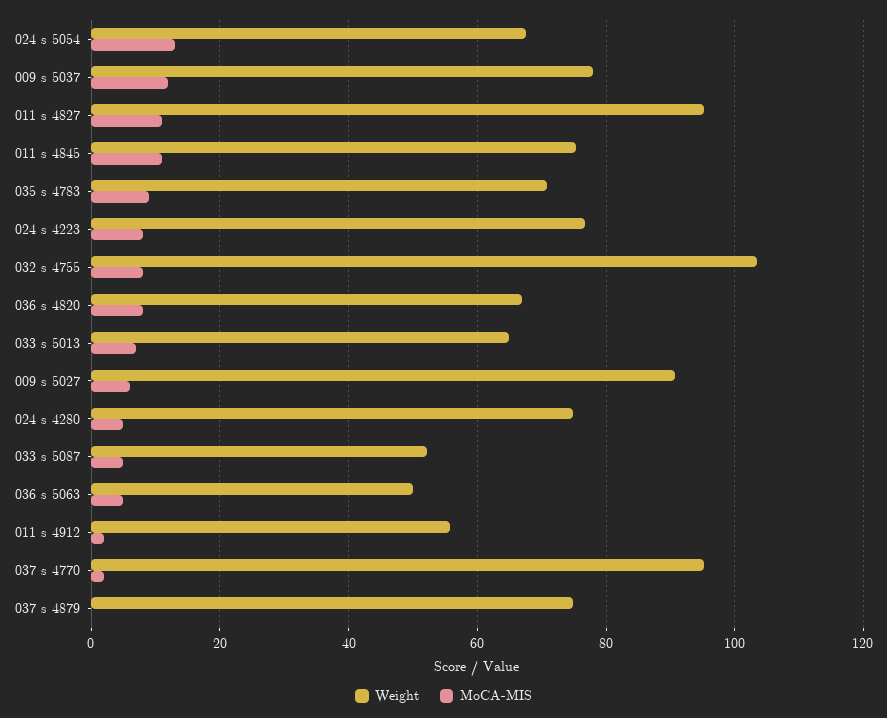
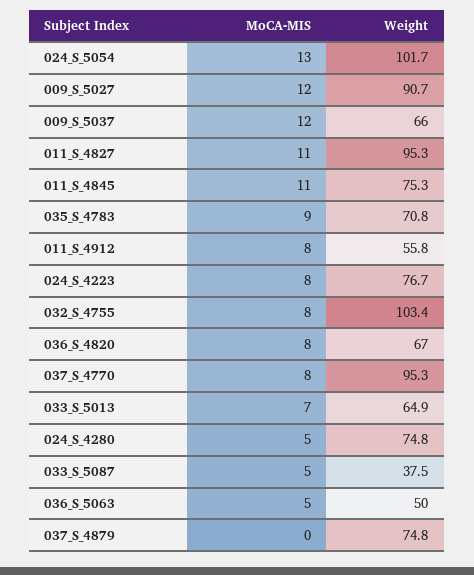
Weight, 024 s 5054: 68 -> 101.7
Weight, 009 s 5037: 78 -> 66
MoCA-MIS, 009 s 5027: 6 -> 12
Weight, 033 s 5087: 52 -> 37.5
MoCA-MIS, 011 s 4912: 2 -> 8
MoCA-MIS, 037 s 4770: 2 -> 8

